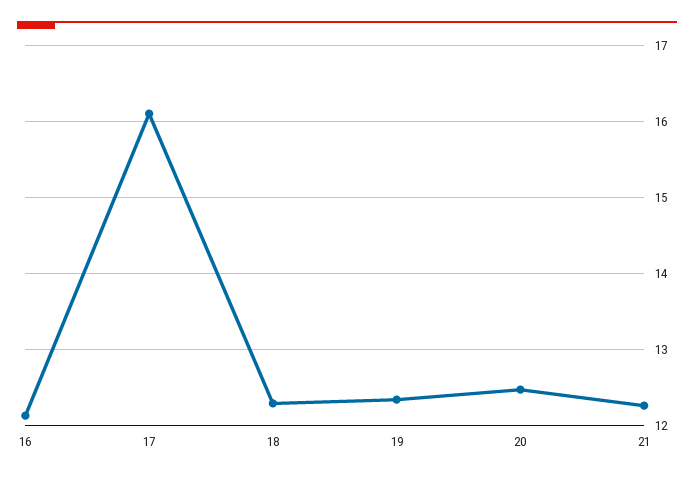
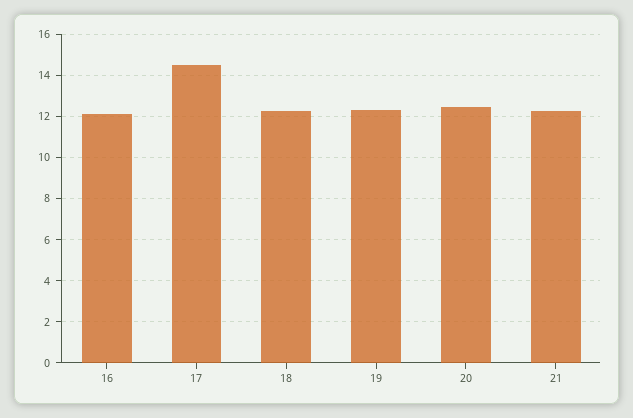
17: 16.1 -> 14.5

